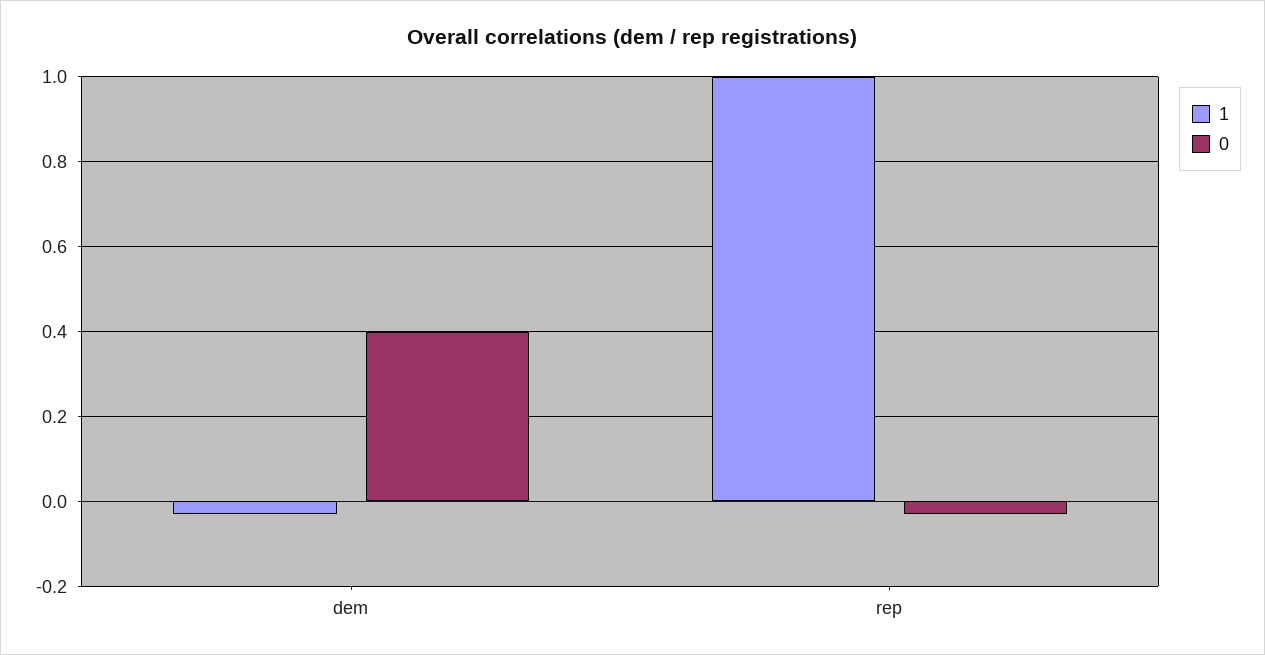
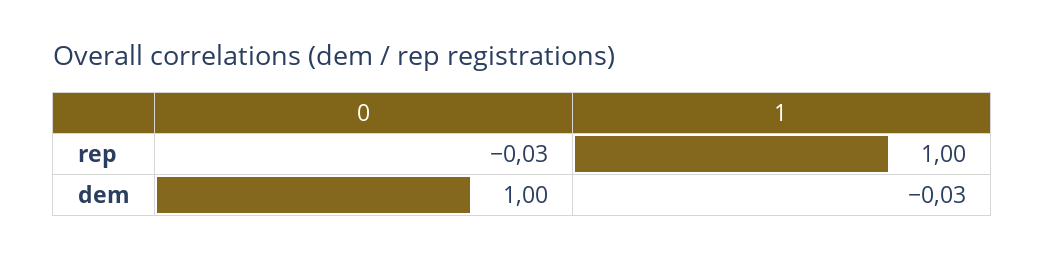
0, dem: 0.4 -> 1

